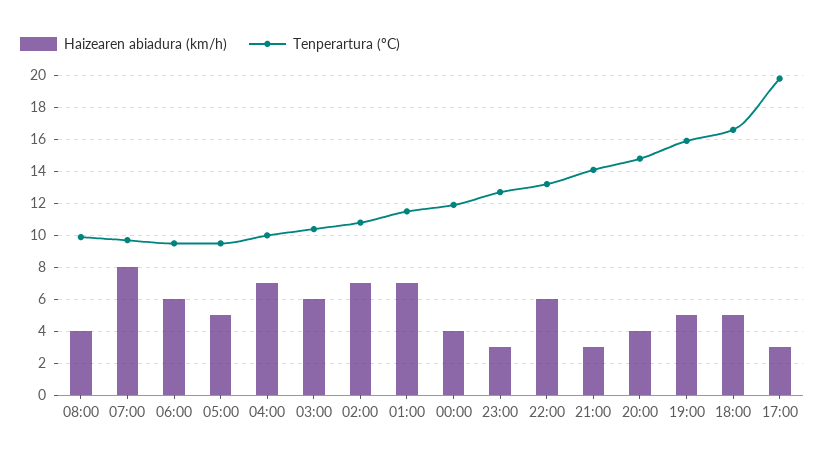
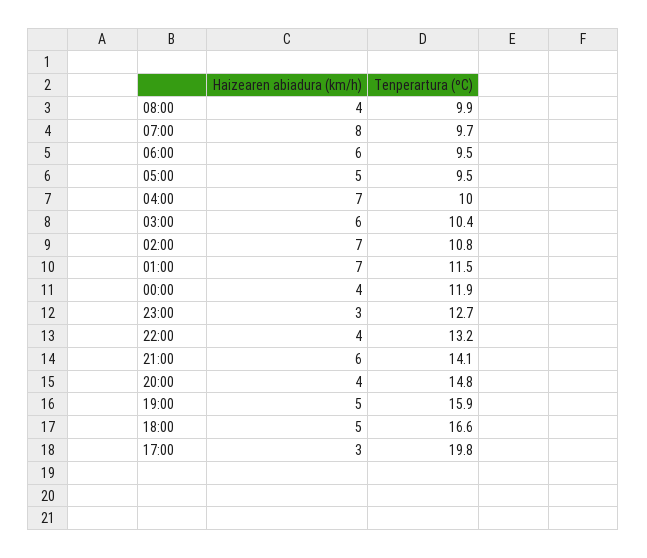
Haizearen abiadura (km/h), 22:00: 6 -> 4
Haizearen abiadura (km/h), 21:00: 3 -> 6

